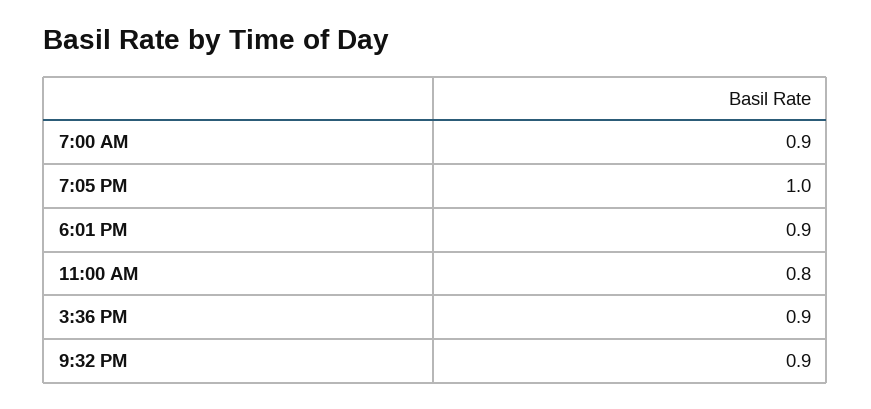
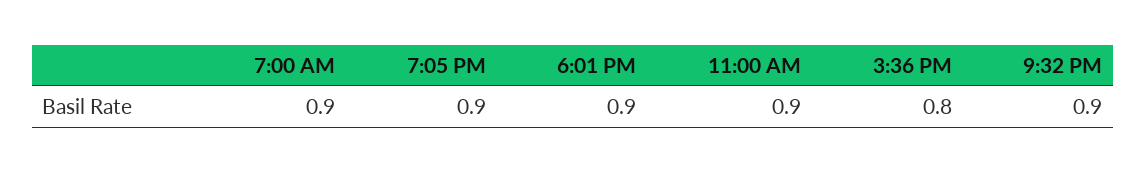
7:05 PM: 1 -> 0.9
11:00 AM: 0.8 -> 0.9
3:36 PM: 0.9 -> 0.8

